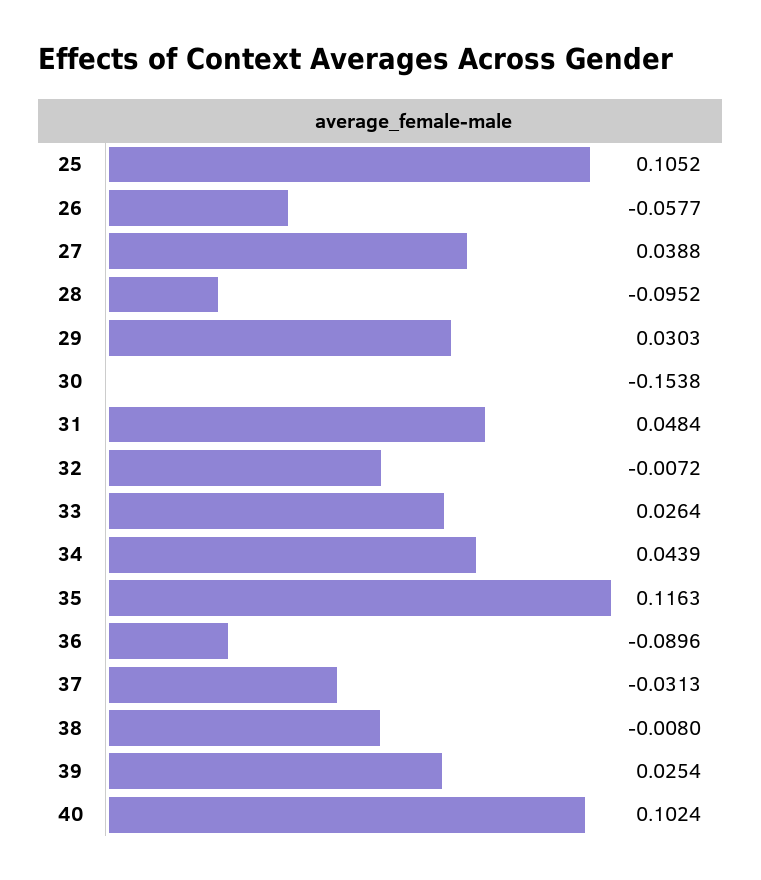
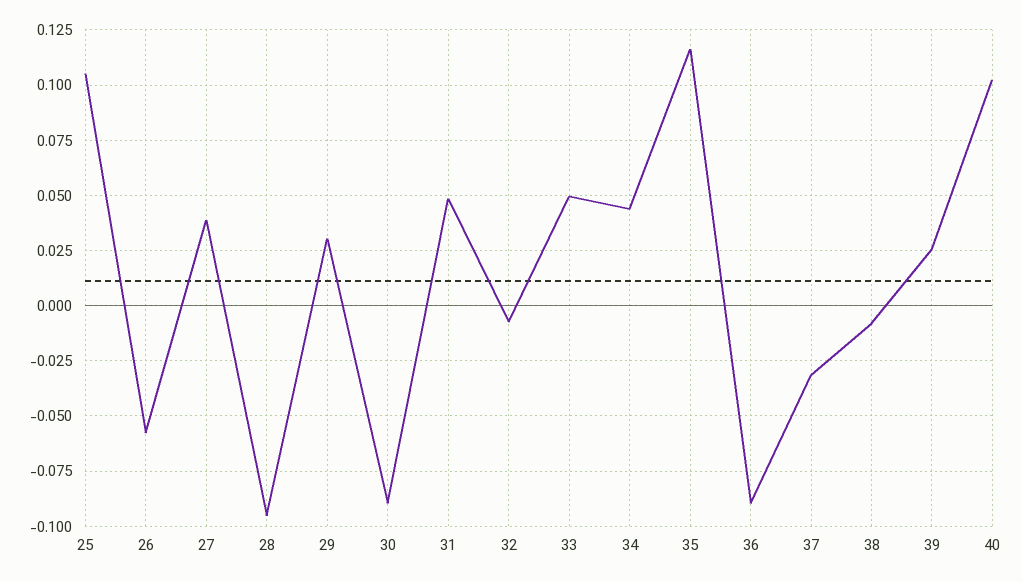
30: -0.1538 -> -0.09
33: 0.0264 -> 0.05

